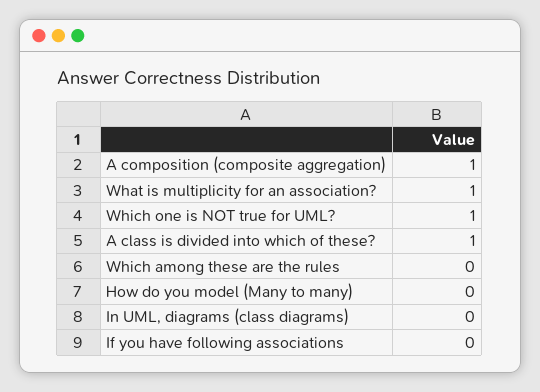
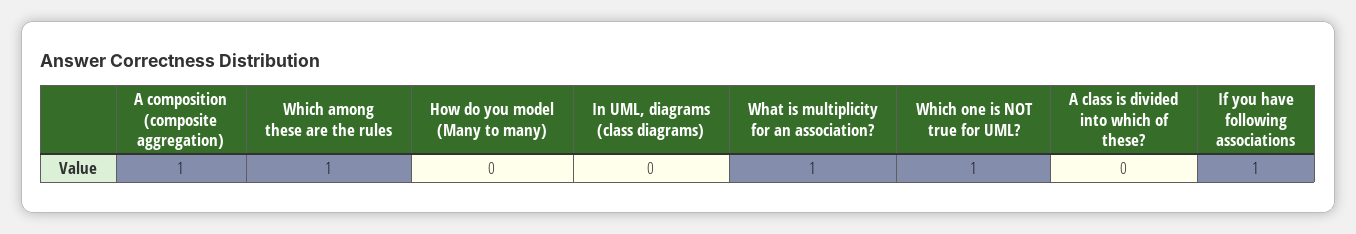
A class is divided into which of these?: 1 -> 0
Which among these are the rules: 0 -> 1
If you have following associations: 0 -> 1

